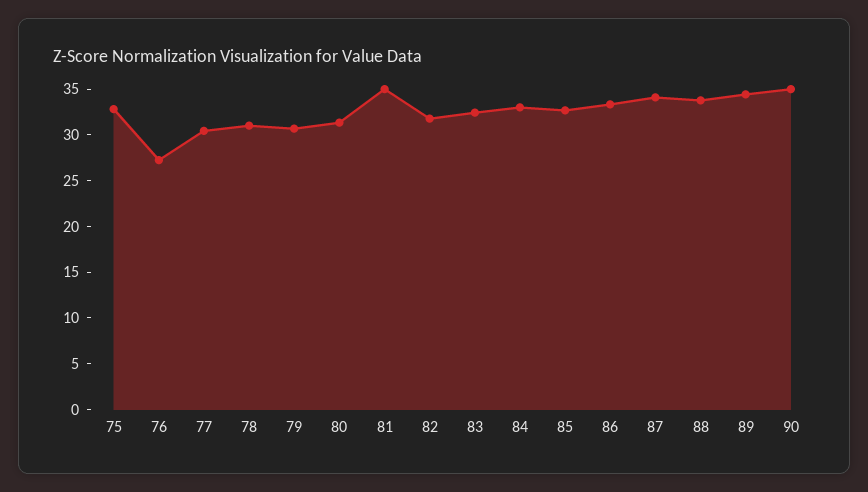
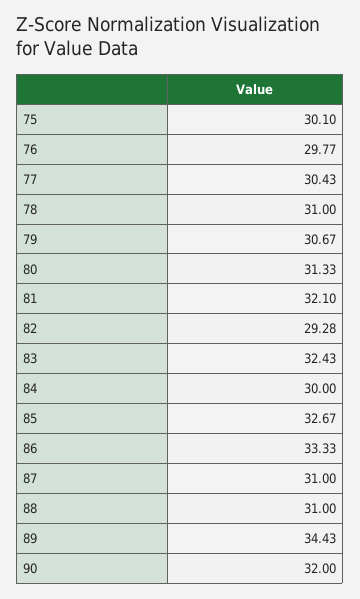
75: 33 -> 30.1
76: 27 -> 29.77
81: 35 -> 32.1
82: 32 -> 29.28
84: 33 -> 30
87: 34 -> 31
88: 34 -> 31
90: 35 -> 32

